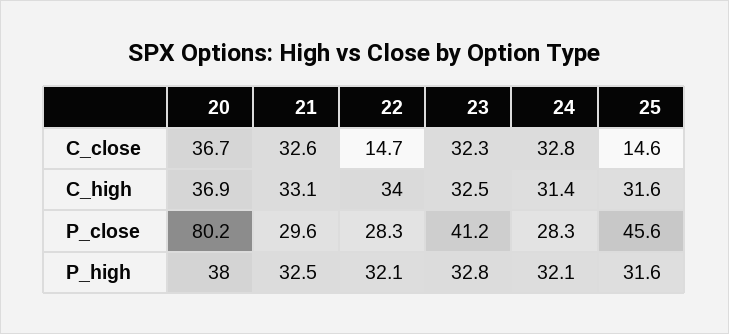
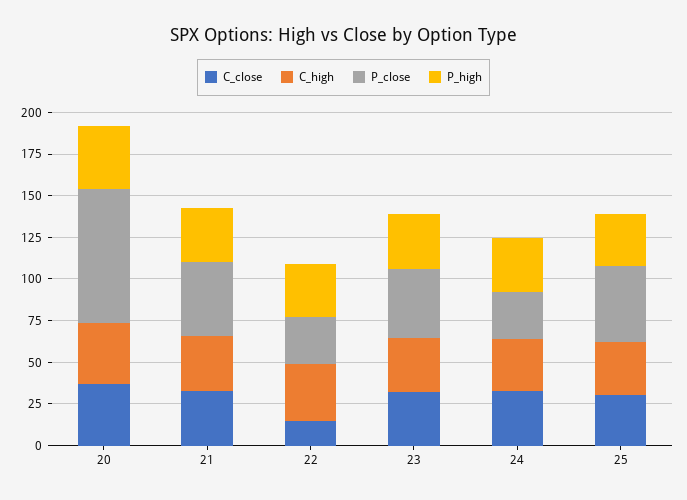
C_close, 25: 14.6 -> 30
P_close, 21: 29.6 -> 45

